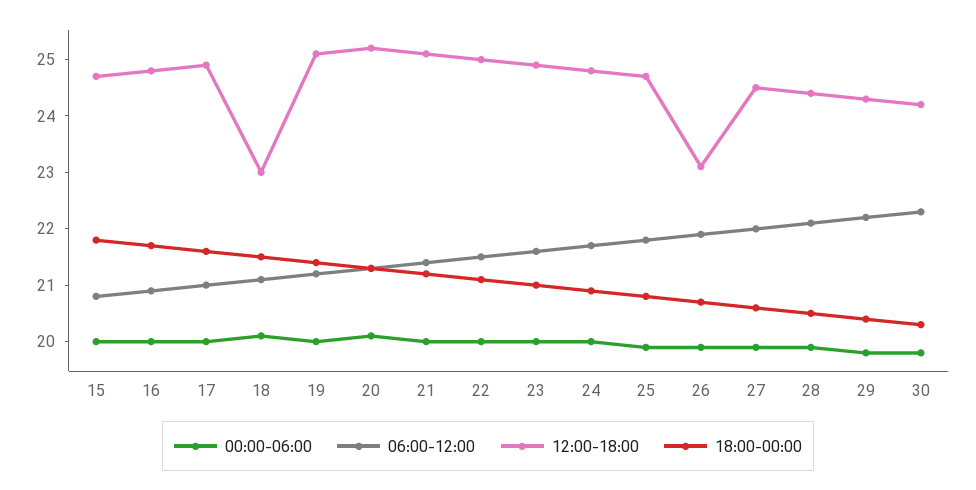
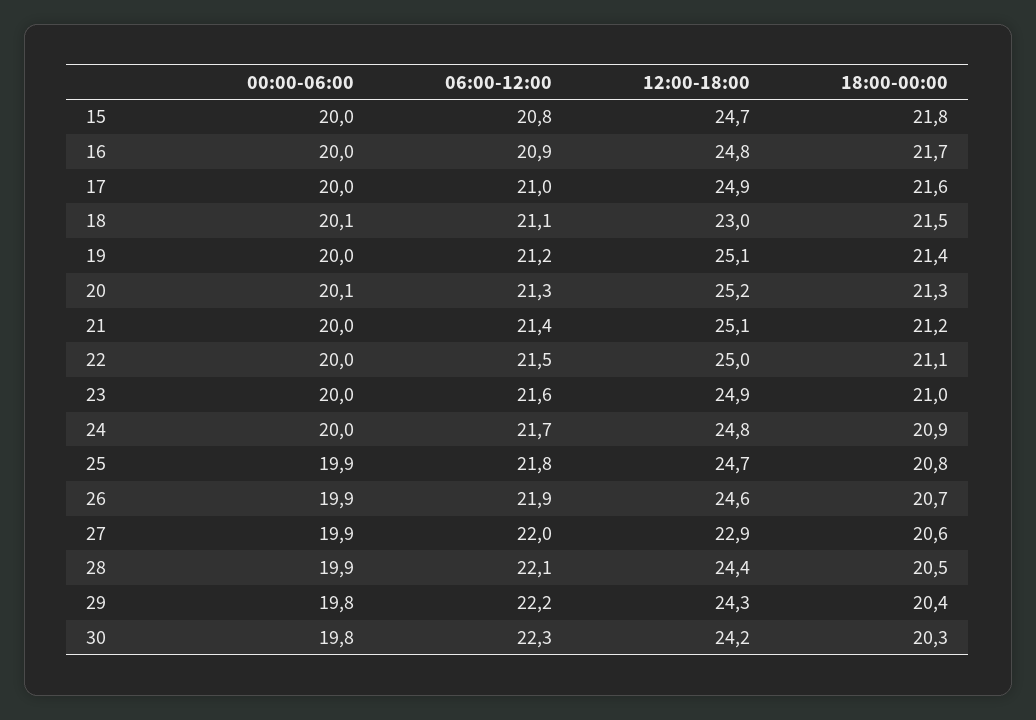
12:00-18:00, 26: 23 -> 24.6
12:00-18:00, 27: 24.5 -> 22.9

